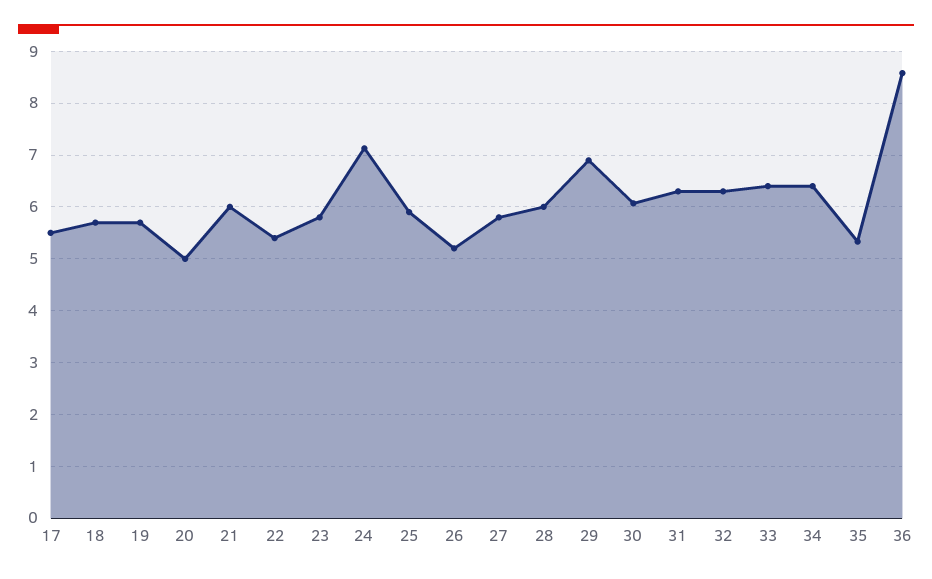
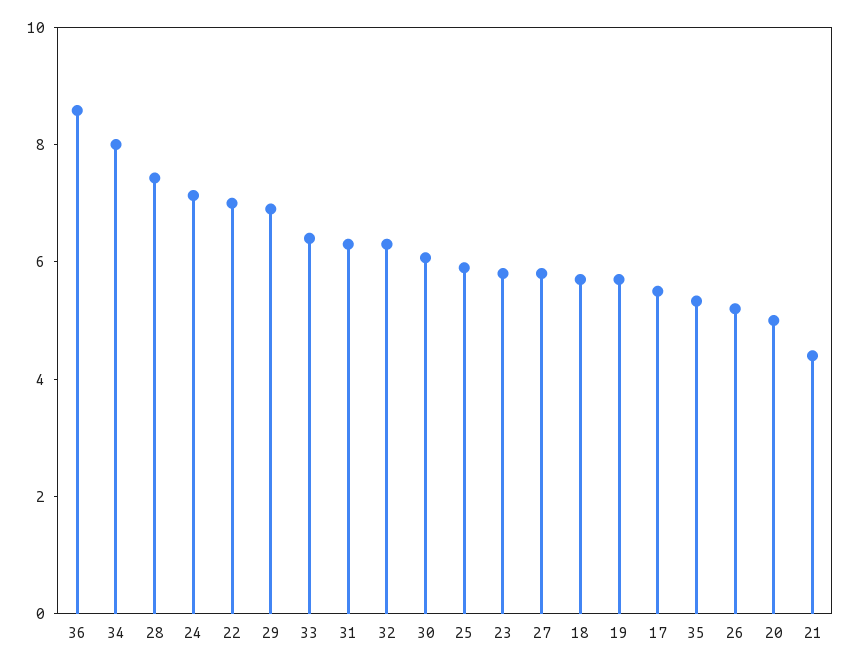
21: 6 -> 4.5
22: 5.4 -> 7
28: 6 -> 7.5
34: 6.4 -> 8

